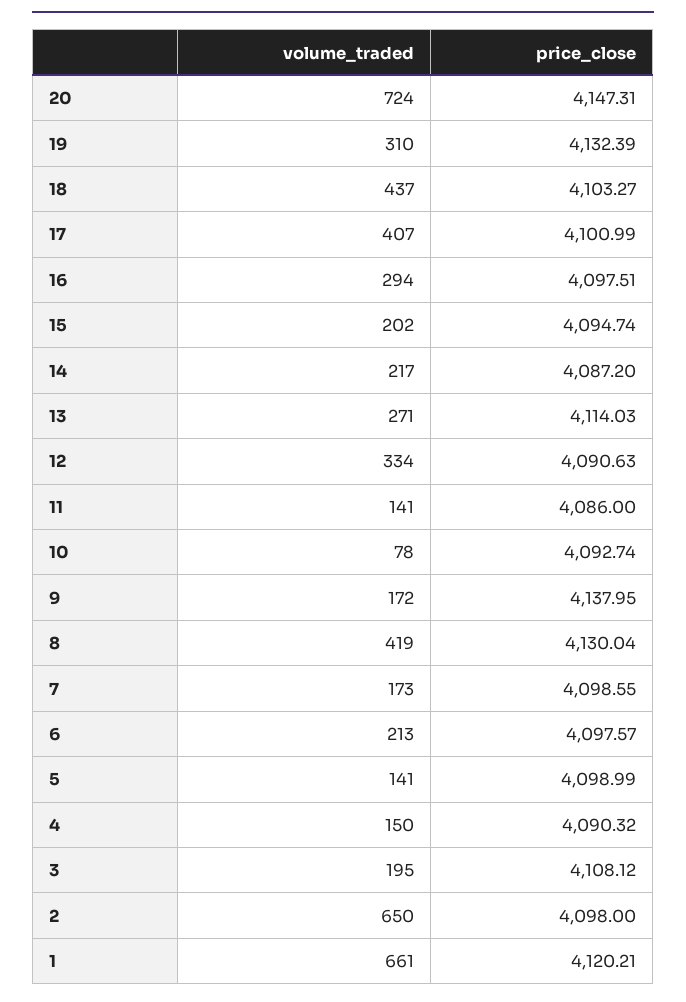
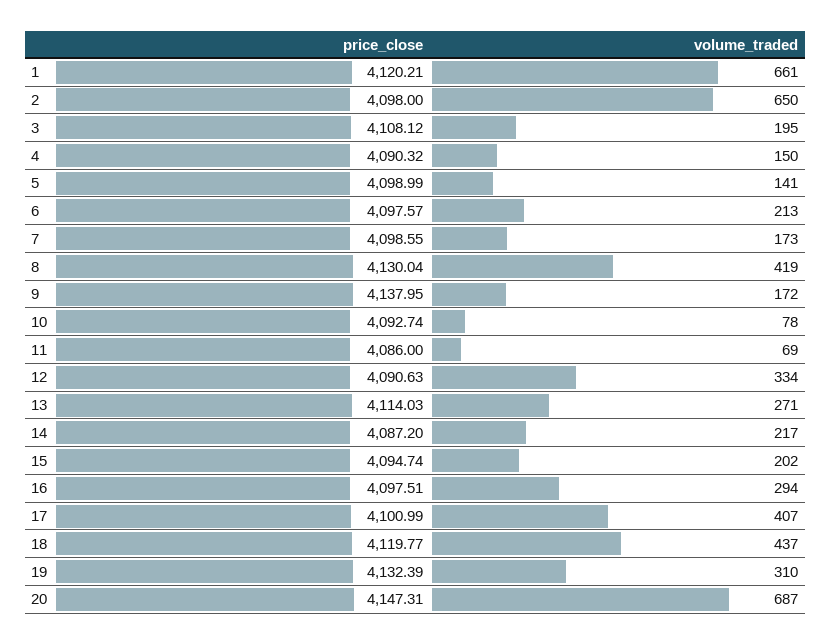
volume_traded, 20: 724 -> 687
price_close, 18: 4103.27 -> 4119.77
volume_traded, 11: 141 -> 69

